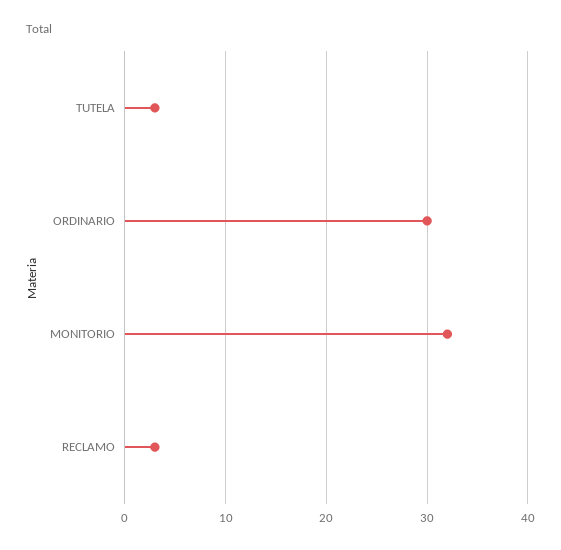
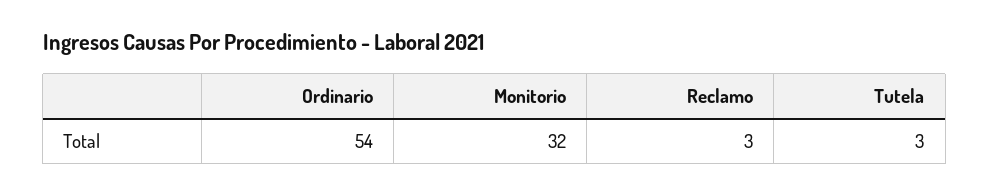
ORDINARIO: 30 -> 54

